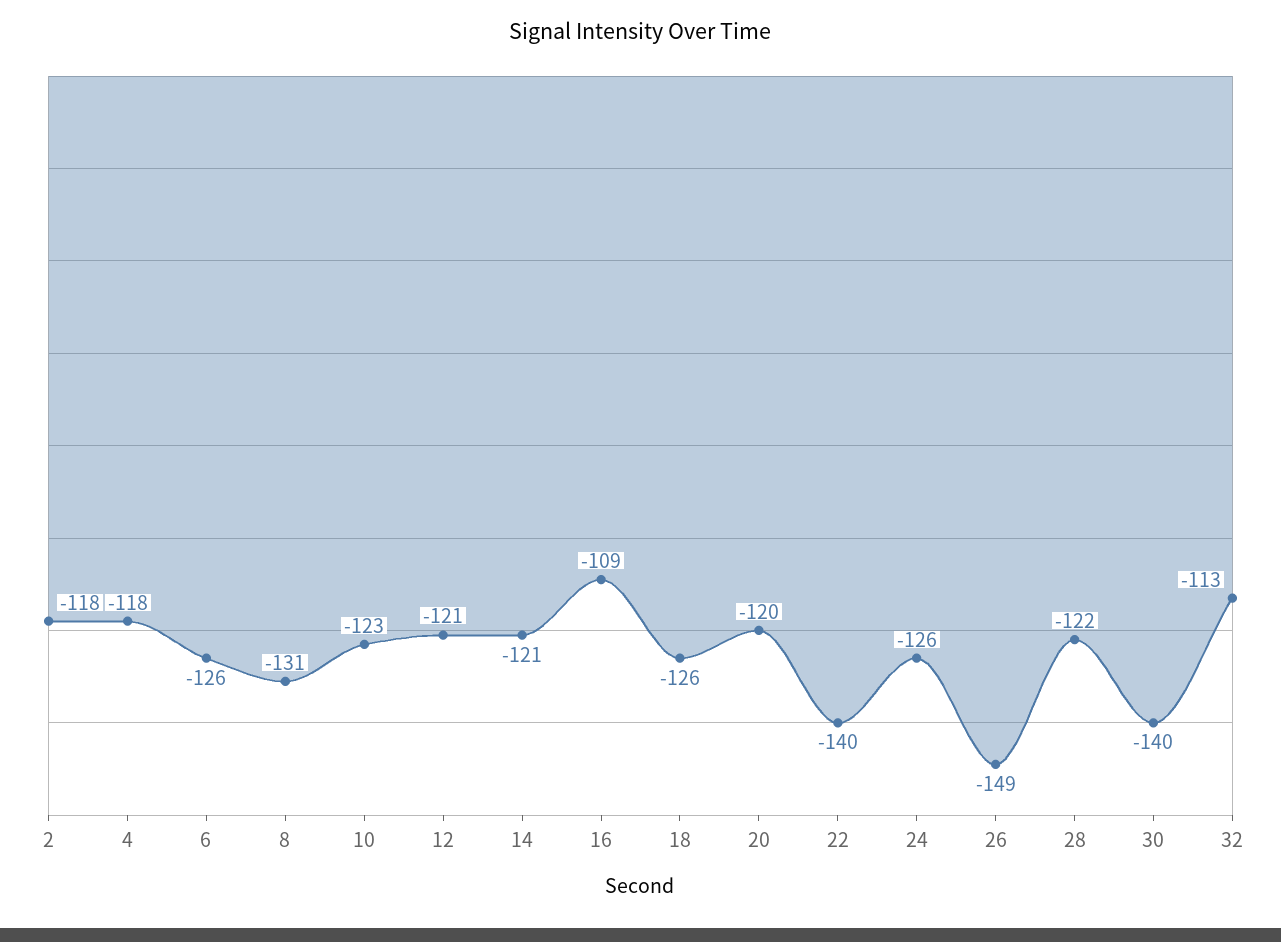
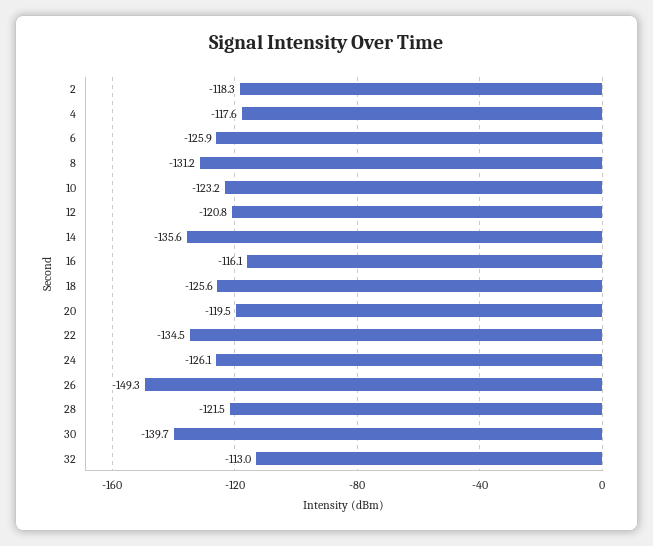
14: -121 -> -135.6
16: -109 -> -116.1
22: -140 -> -134.5

